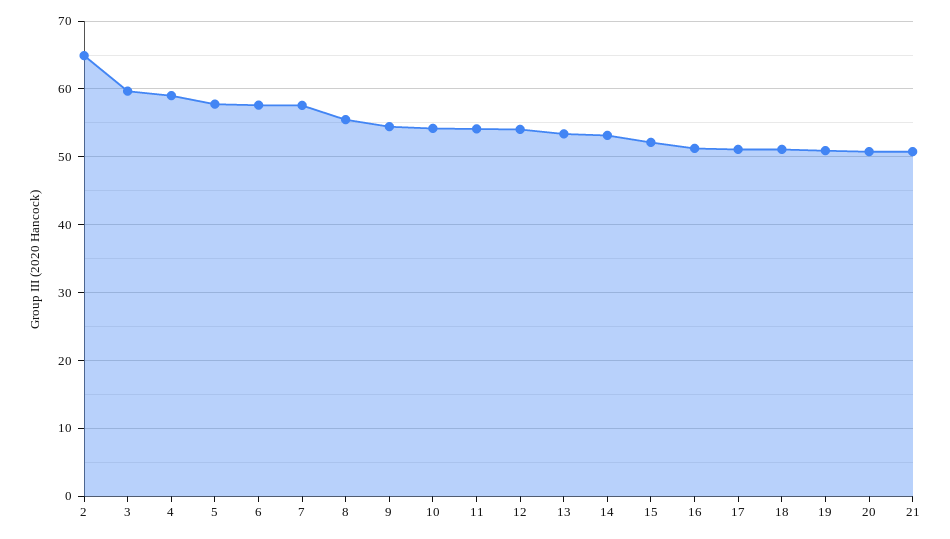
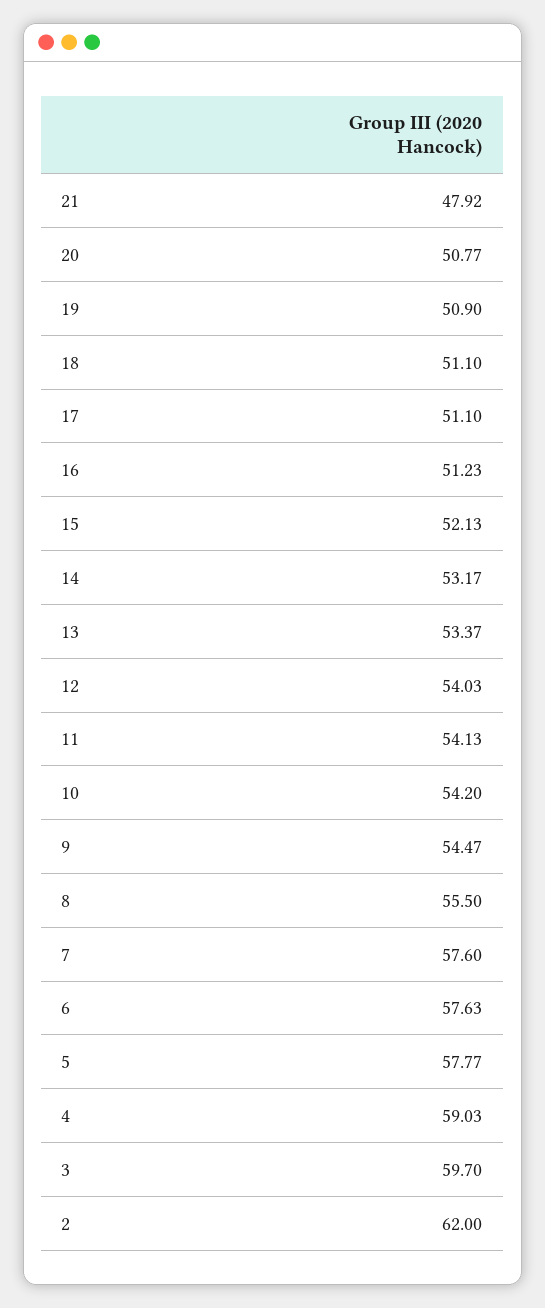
2: 65 -> 62
21: 51 -> 47.92

